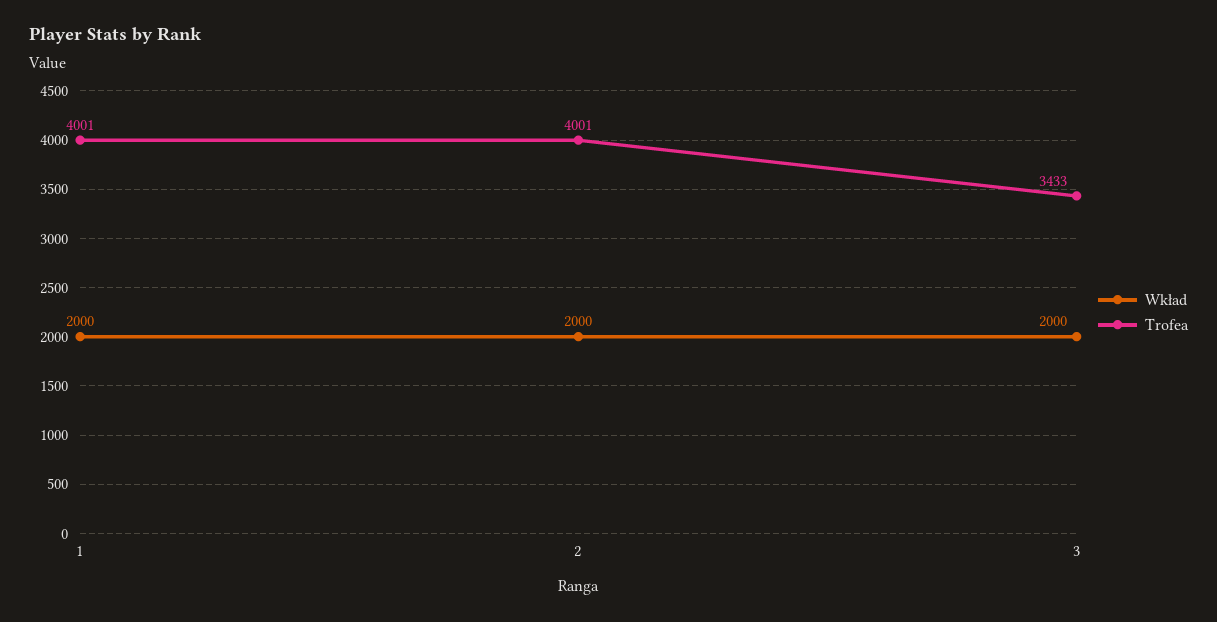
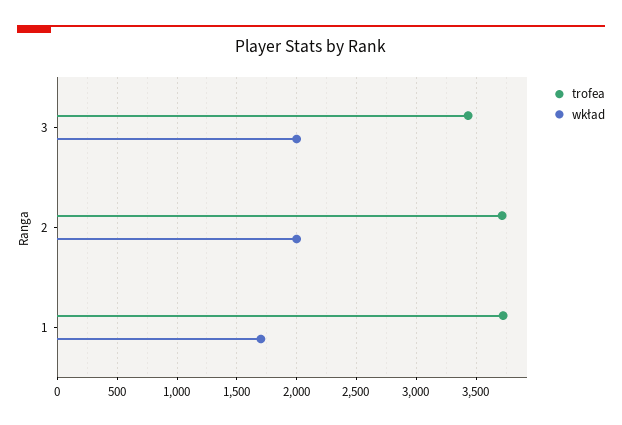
Wkład, 1: 2000 -> 1700
Trofea, 1: 4001 -> 3700
Trofea, 2: 4001 -> 3700

